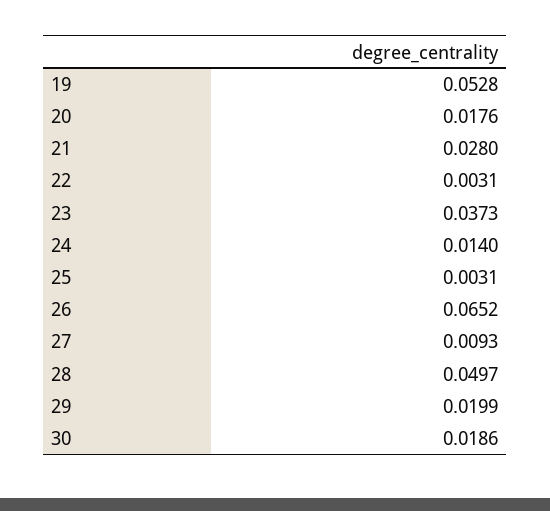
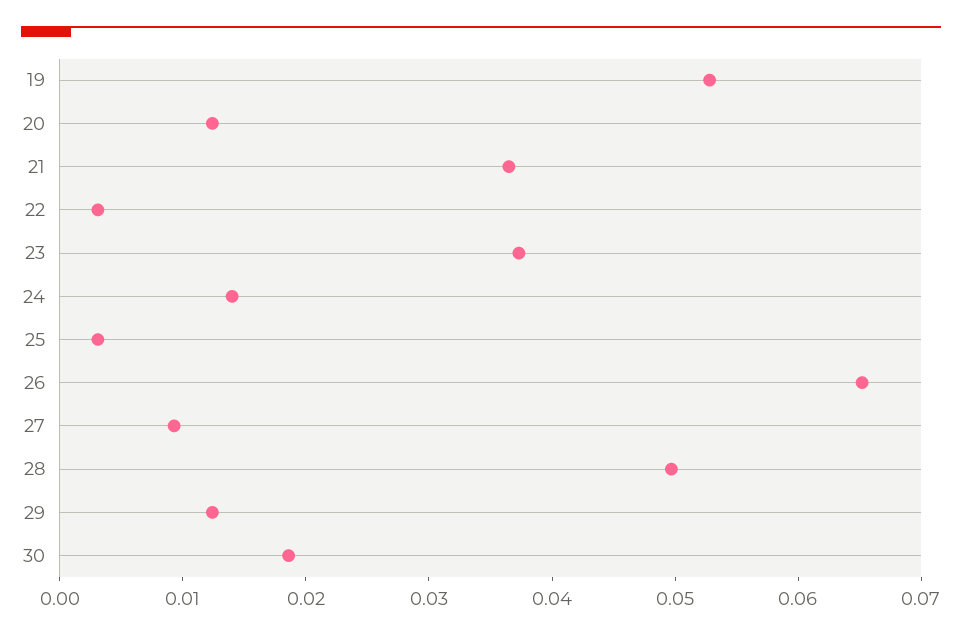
20: 0.0176 -> 0.012
21: 0.028 -> 0.036
29: 0.0199 -> 0.012

